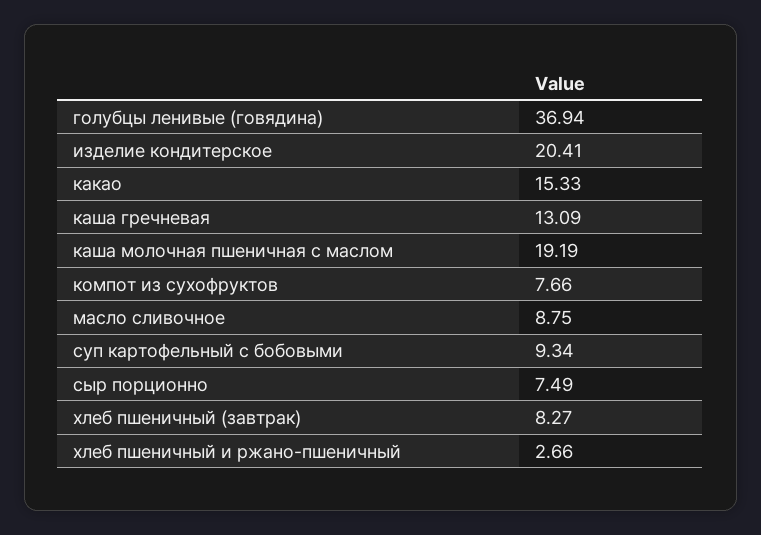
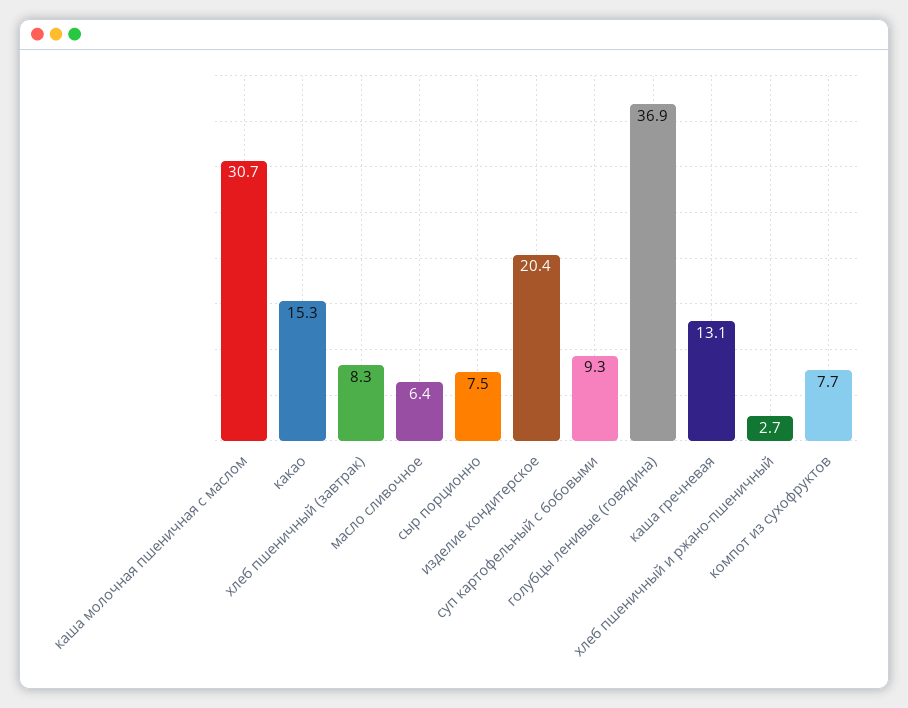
каша молочная пшеничная с маслом: 19.19 -> 30.7
масло сливочное: 8.75 -> 6.4

